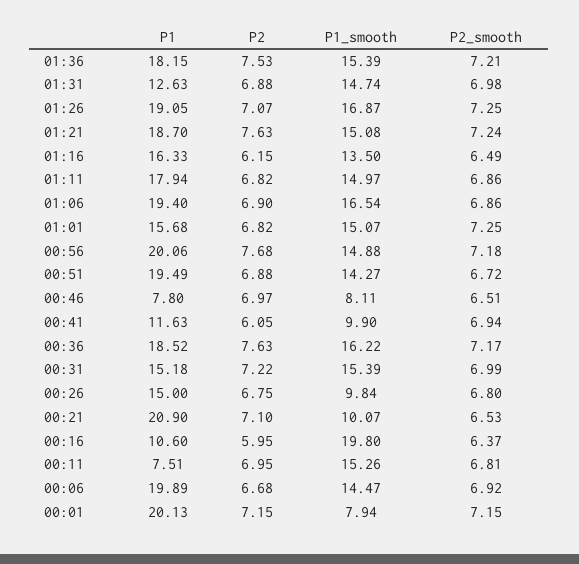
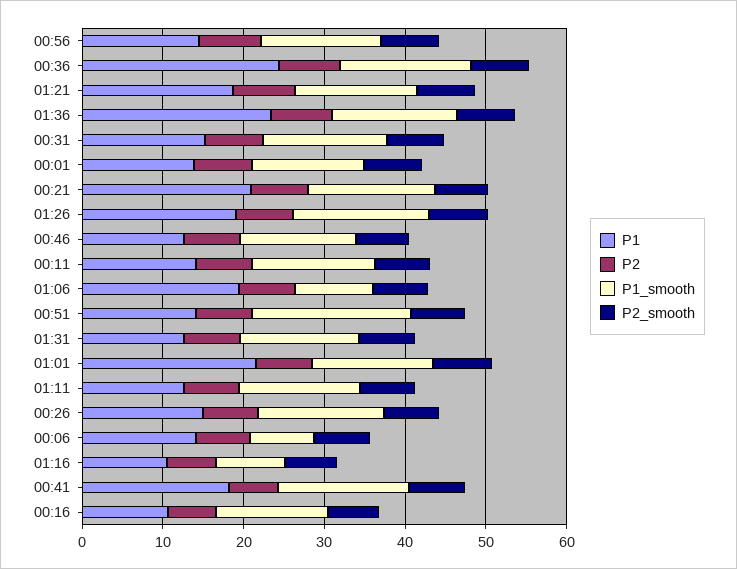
P1, 01:36: 18.15 -> 24
P1, 01:16: 16.33 -> 10
P1_smooth, 01:16: 13.5 -> 8
P1, 01:11: 17.94 -> 12
P1_smooth, 01:06: 16.54 -> 10
P1, 01:01: 15.68 -> 22
P1, 00:56: 20.06 -> 14
P1, 00:51: 19.49 -> 14
P1_smooth, 00:51: 14.27 -> 20
P1, 00:46: 7.8 -> 12
P1_smooth, 00:46: 8.11 -> 14
P1, 00:41: 11.63 -> 18
P1_smooth, 00:41: 9.9 -> 16
P1, 00:36: 18.52 -> 24
P1_smooth, 00:26: 9.84 -> 16
P1_smooth, 00:21: 10.07 -> 16
P1_smooth, 00:16: 19.8 -> 14
P1, 00:11: 7.51 -> 14
P1, 00:06: 19.89 -> 14
P1_smooth, 00:06: 14.47 -> 8
P1, 00:01: 20.13 -> 14
P1_smooth, 00:01: 7.94 -> 14

